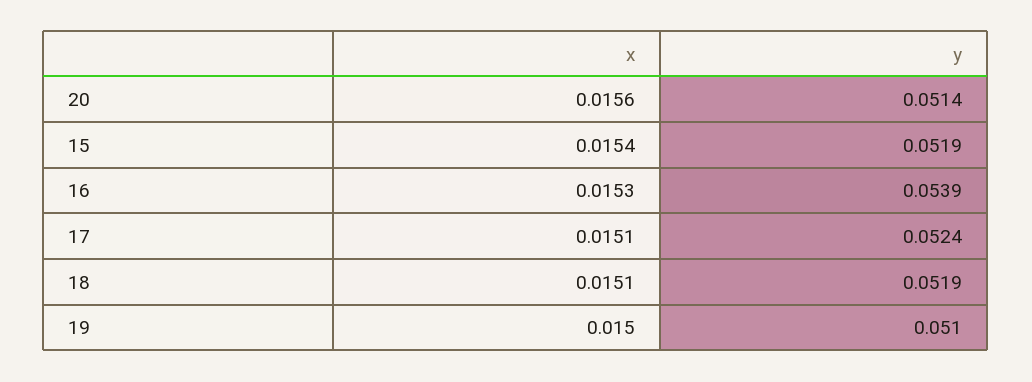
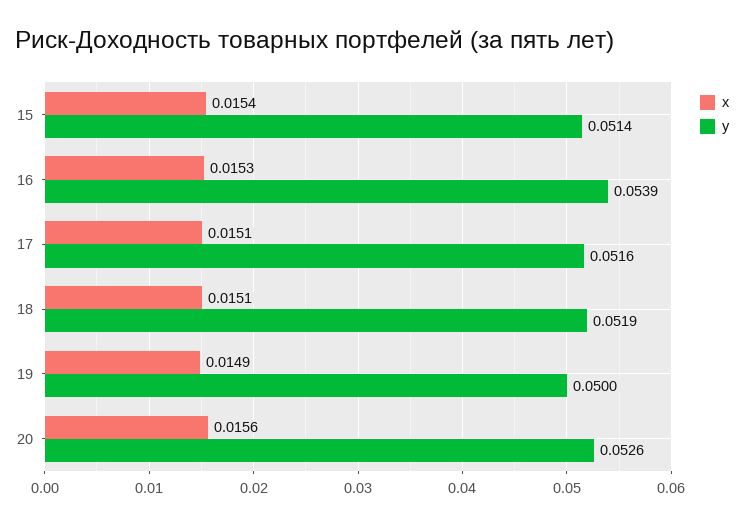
y, 20: 0.0514 -> 0.0526
y, 15: 0.0519 -> 0.0514
y, 17: 0.0524 -> 0.0516
x, 19: 0.015 -> 0.0149
y, 19: 0.051 -> 0.05

